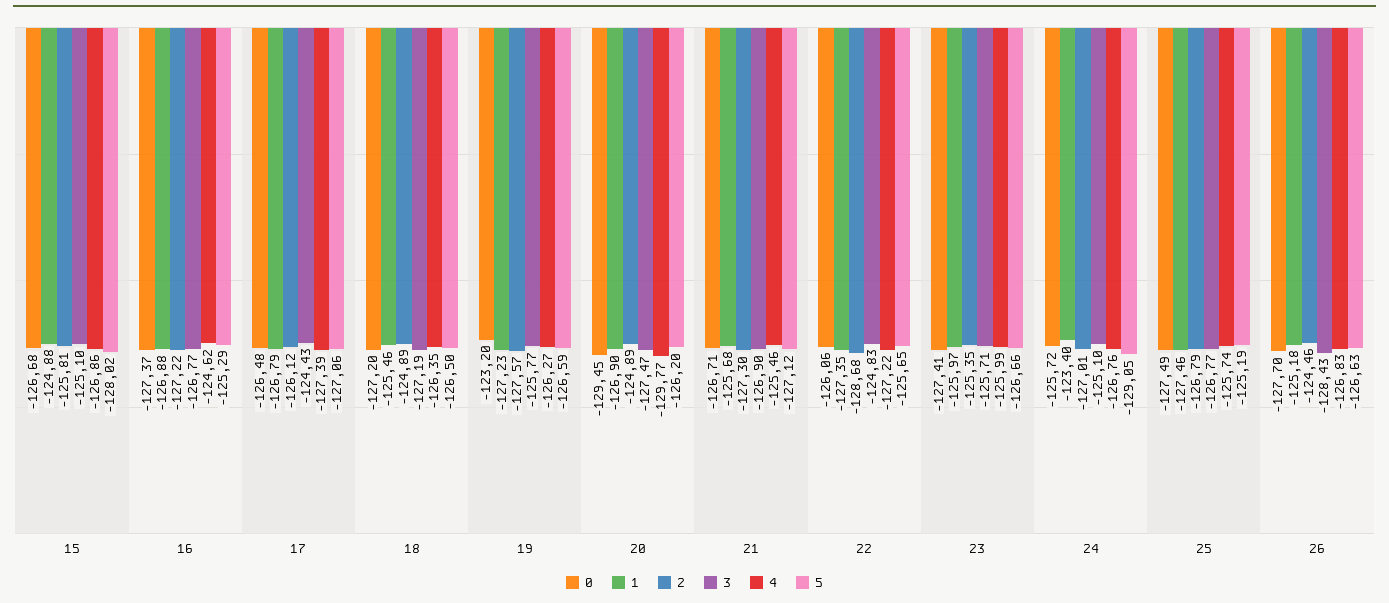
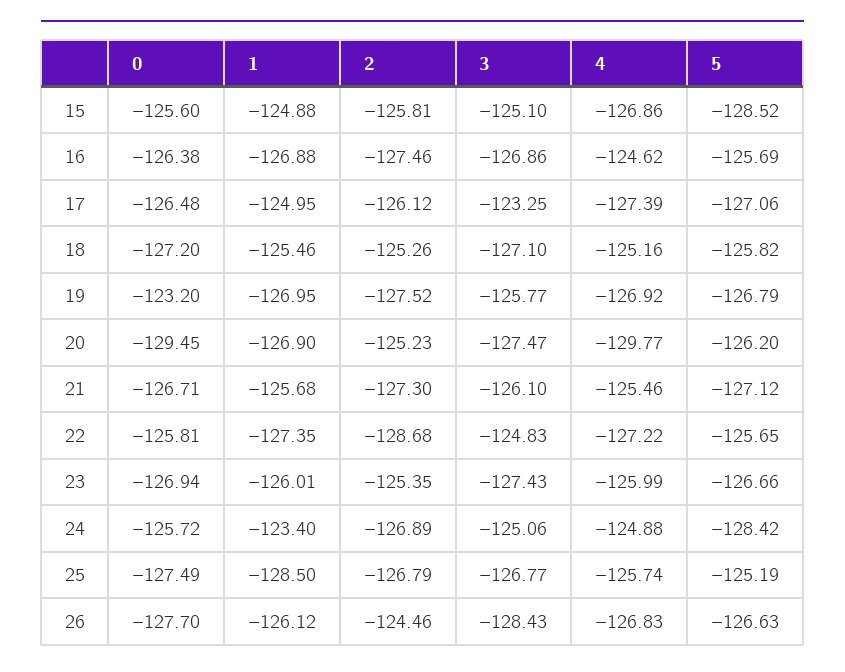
0, 15: -126.68 -> -125.6
5, 15: -128.02 -> -128.52
0, 16: -127.37 -> -126.38
2, 16: -127.22 -> -127.46
3, 16: -126.77 -> -126.86
5, 16: -125.29 -> -125.69
1, 17: -126.79 -> -124.95
3, 17: -124.43 -> -123.25
2, 18: -124.89 -> -125.26
3, 18: -127.19 -> -127.1
4, 18: -126.35 -> -125.16
5, 18: -126.5 -> -125.82
1, 19: -127.23 -> -126.95
2, 19: -127.57 -> -127.52
4, 19: -126.27 -> -126.92
5, 19: -126.59 -> -126.79
2, 20: -124.89 -> -125.23
3, 21: -126.9 -> -126.1
0, 22: -126.06 -> -125.81
0, 23: -127.41 -> -126.94
1, 23: -125.97 -> -126.01
3, 23: -125.71 -> -127.43
2, 24: -127.01 -> -126.89
3, 24: -125.1 -> -125.06
4, 24: -126.76 -> -124.88
5, 24: -129.05 -> -128.42
1, 25: -127.46 -> -128.5
1, 26: -125.18 -> -126.12

